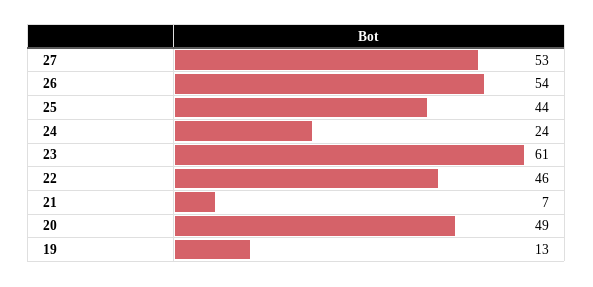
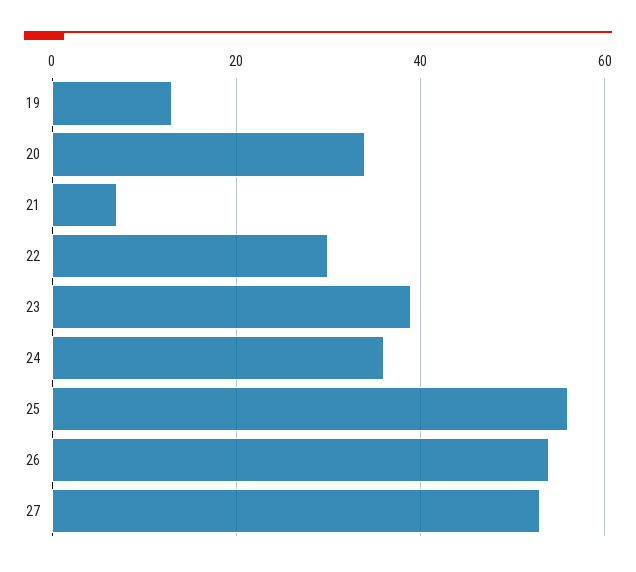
25: 44 -> 55
24: 24 -> 35
23: 61 -> 40
22: 46 -> 30
20: 49 -> 35

